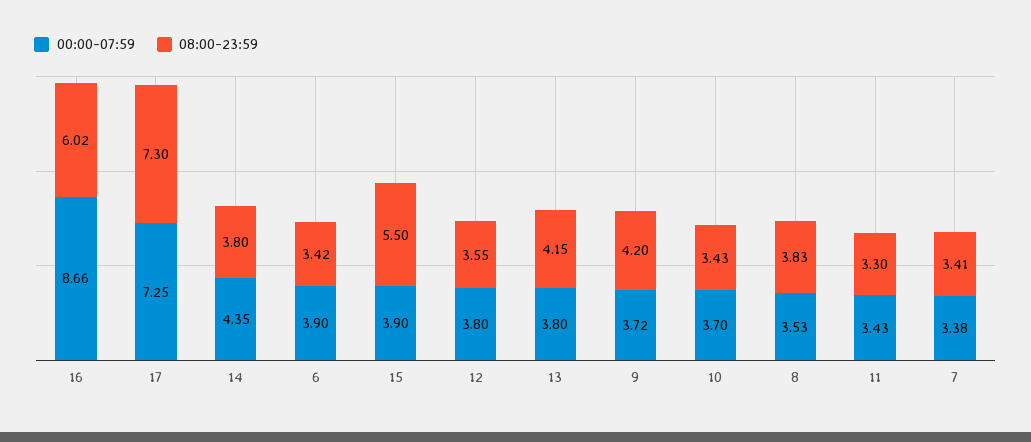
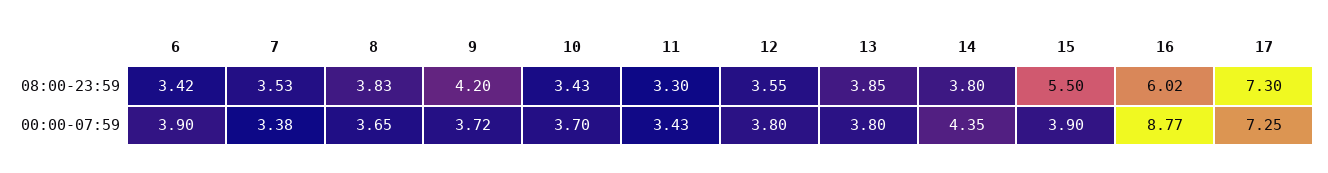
00:00-07:59, 16: 8.66 -> 8.77
08:00-23:59, 13: 4.15 -> 3.85
00:00-07:59, 8: 3.53 -> 3.65
08:00-23:59, 7: 3.41 -> 3.53

